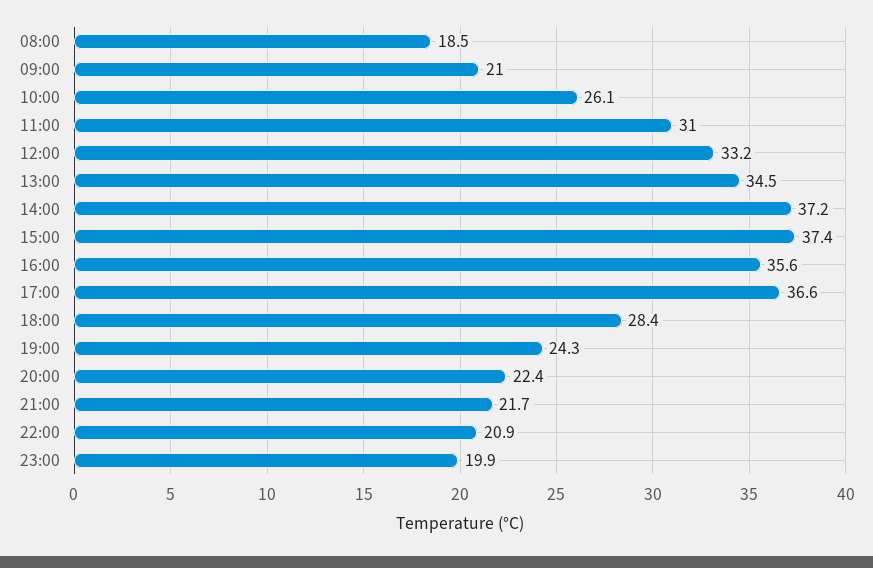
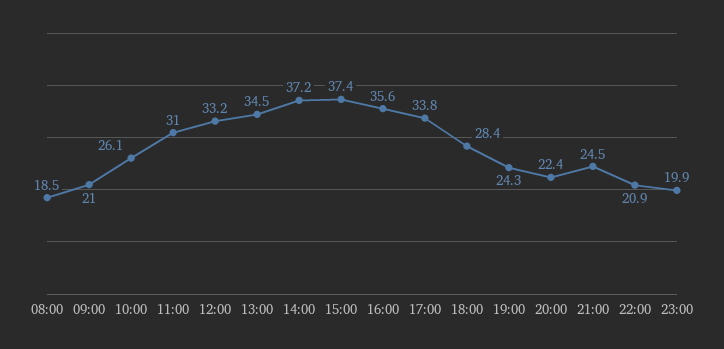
17:00: 36.6 -> 33.8
21:00: 21.7 -> 24.5

